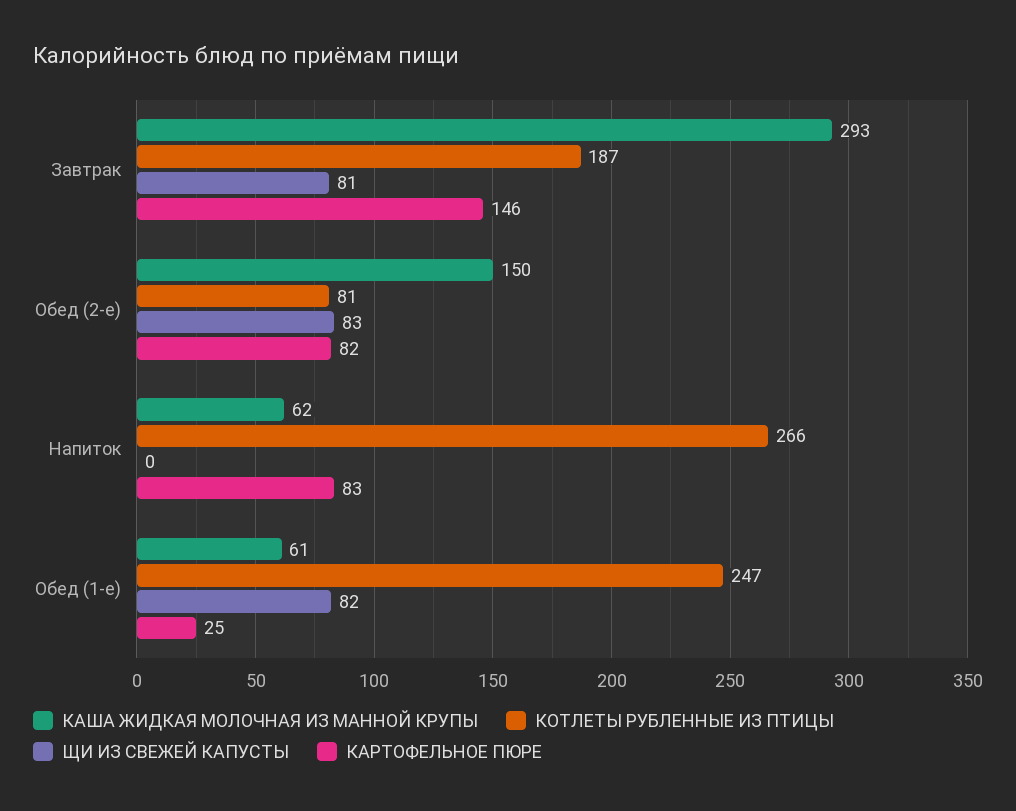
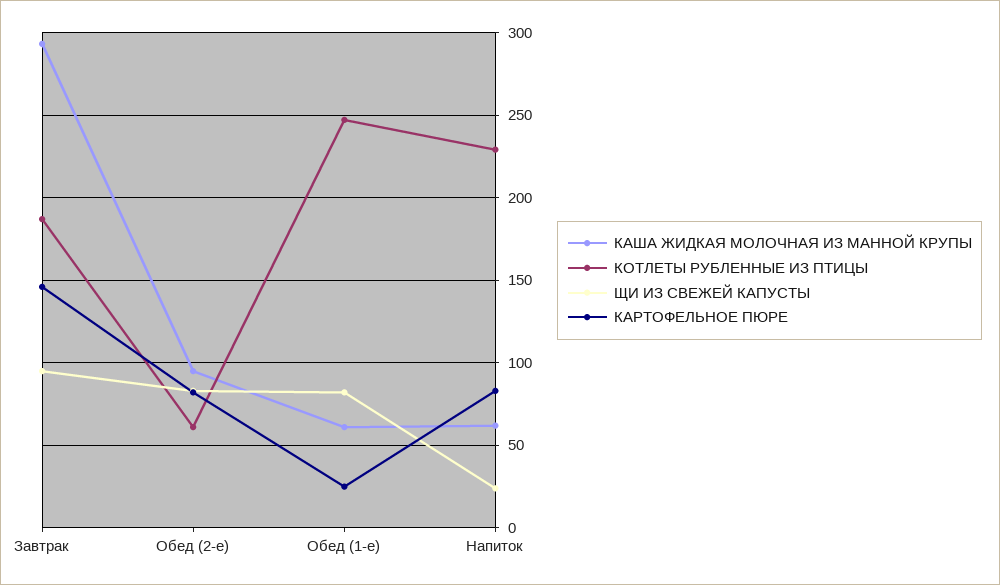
ЩИ ИЗ СВЕЖЕЙ КАПУСТЫ, Завтрак: 81 -> 95
КАША ЖИДКАЯ МОЛОЧНАЯ ИЗ МАННОЙ КРУПЫ, Обед (2-е): 150 -> 95
КОТЛЕТЫ РУБЛЕННЫЕ ИЗ ПТИЦЫ, Обед (2-е): 81 -> 60
КОТЛЕТЫ РУБЛЕННЫЕ ИЗ ПТИЦЫ, Напиток: 266 -> 230
ЩИ ИЗ СВЕЖЕЙ КАПУСТЫ, Напиток: 0 -> 25

